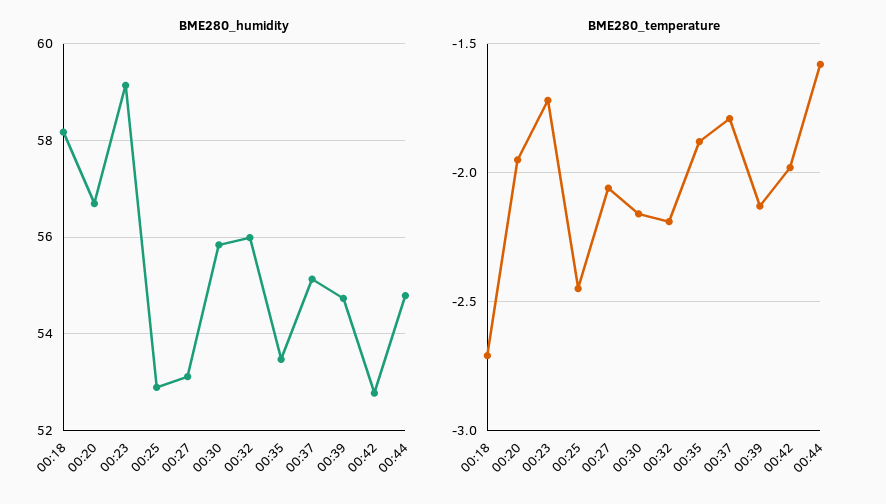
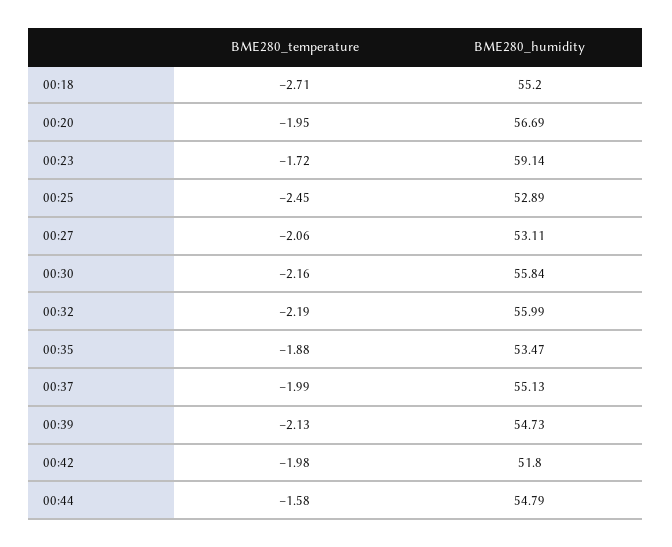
BME280_humidity, 00:18: 58.2 -> 55.2
BME280_humidity, 00:42: 52.8 -> 51.8
BME280_temperature, 00:37: -1.8 -> -1.99

